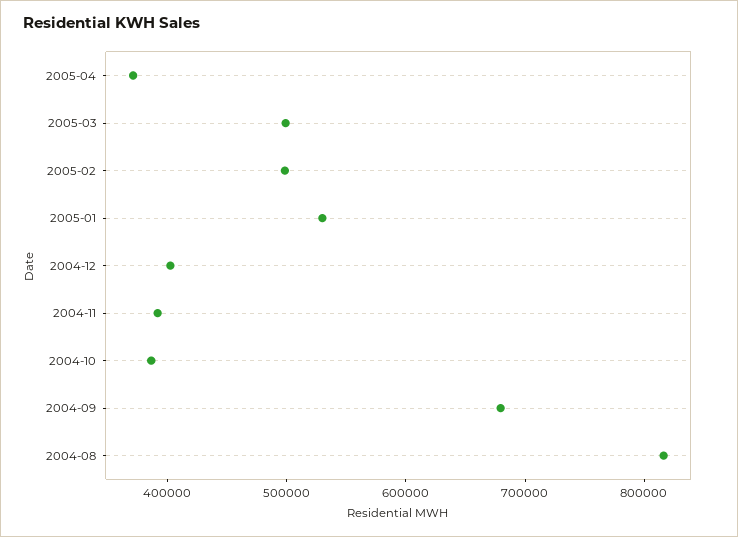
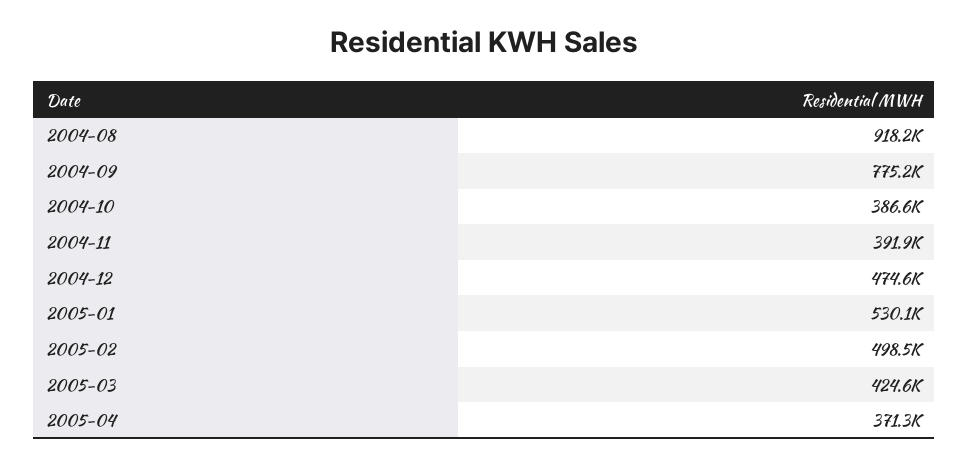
2005-03: 500000 -> 424600
2004-12: 400000 -> 474600
2004-09: 680000 -> 775200
2004-08: 820000 -> 918200

